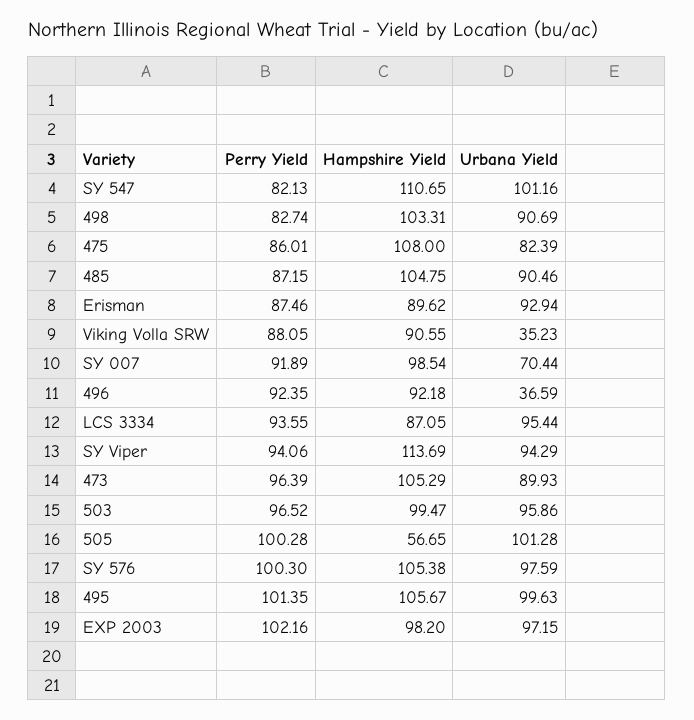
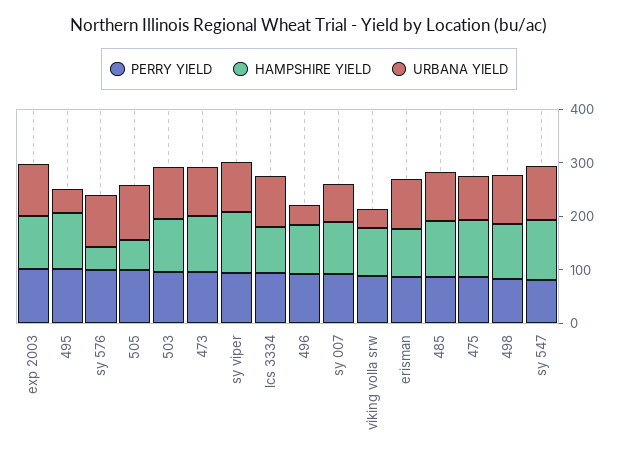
Hampshire Yield, SY 576: 105.38 -> 40
Urbana Yield, 495: 99.63 -> 40

